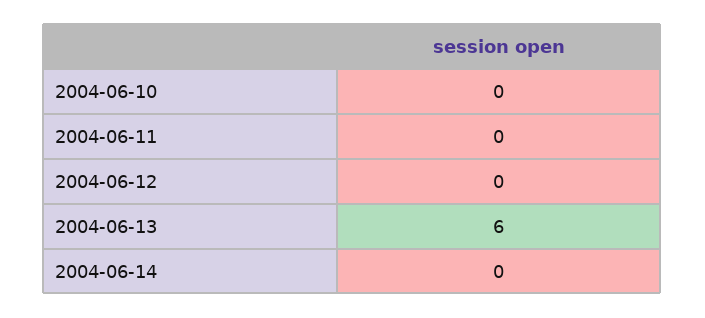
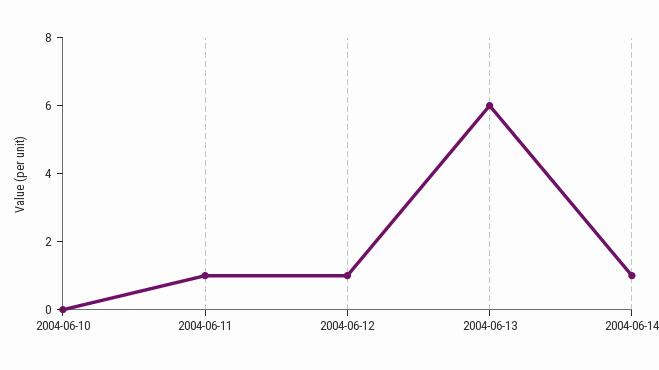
2004-06-11: 0 -> 1
2004-06-12: 0 -> 1
2004-06-14: 0 -> 1

